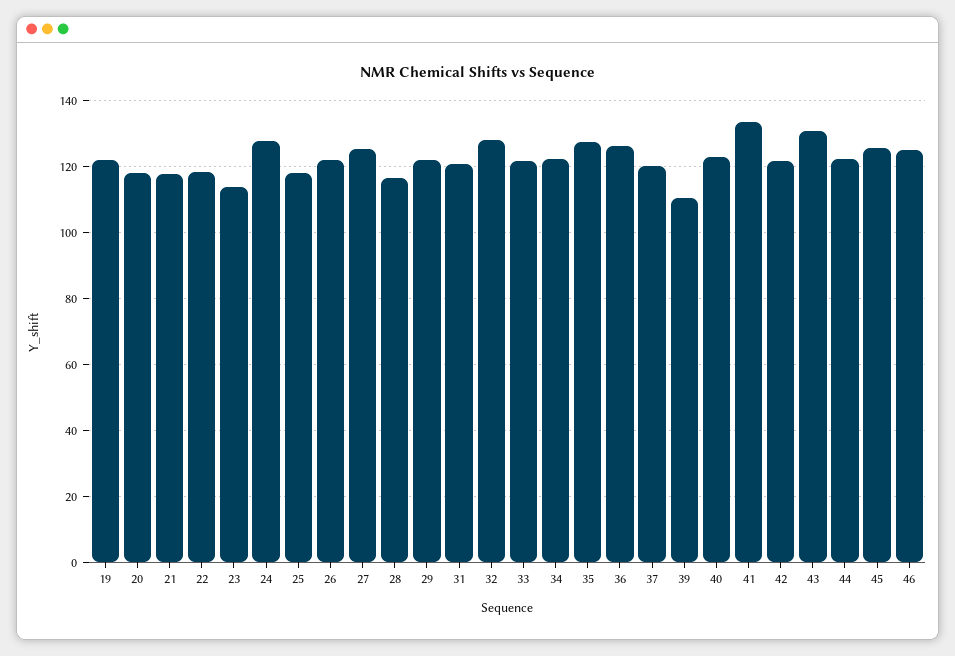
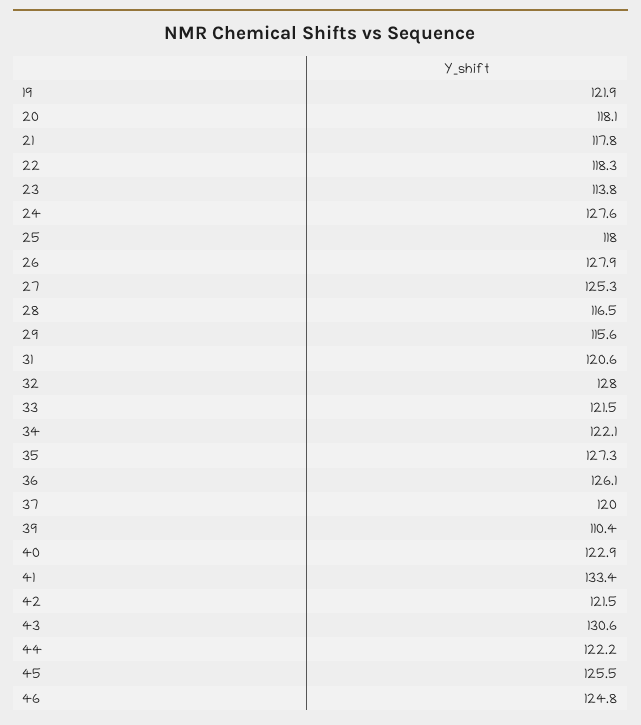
26: 122 -> 127.9
29: 122 -> 115.6

